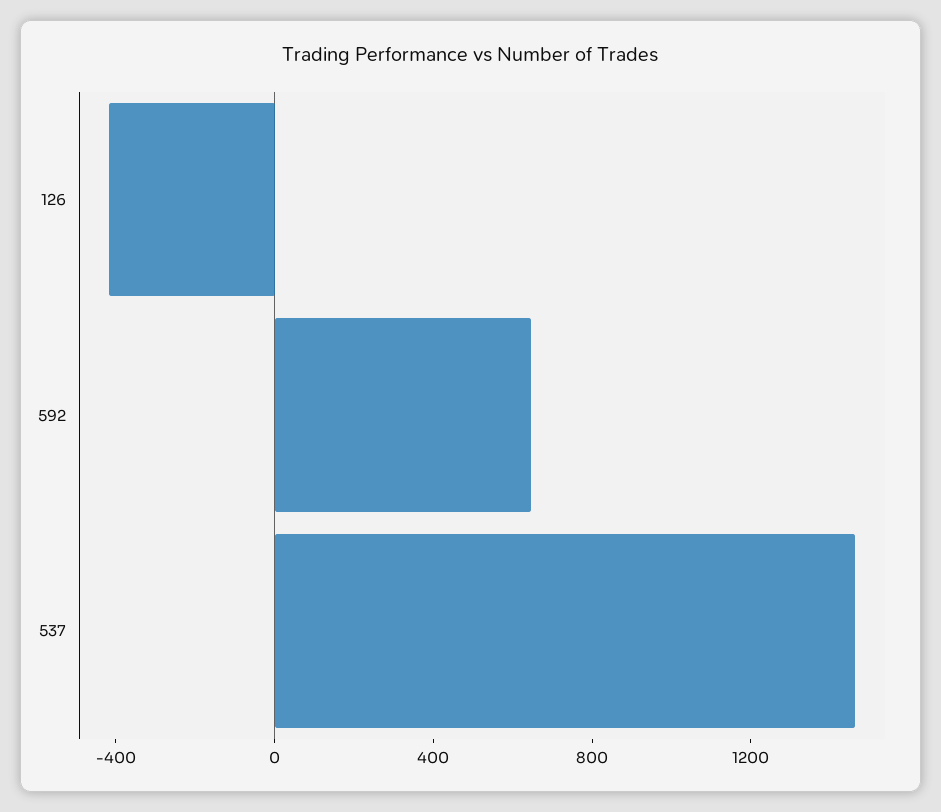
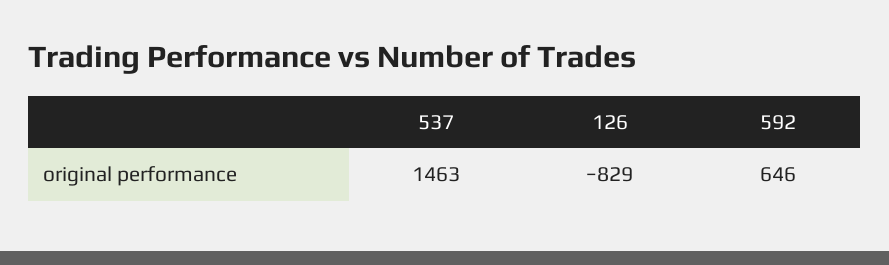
126: -400 -> -829

